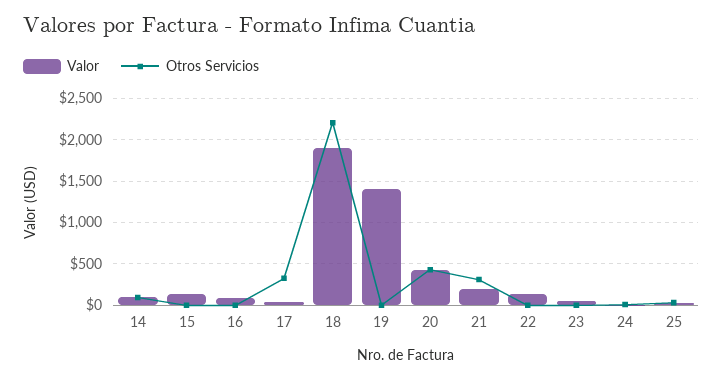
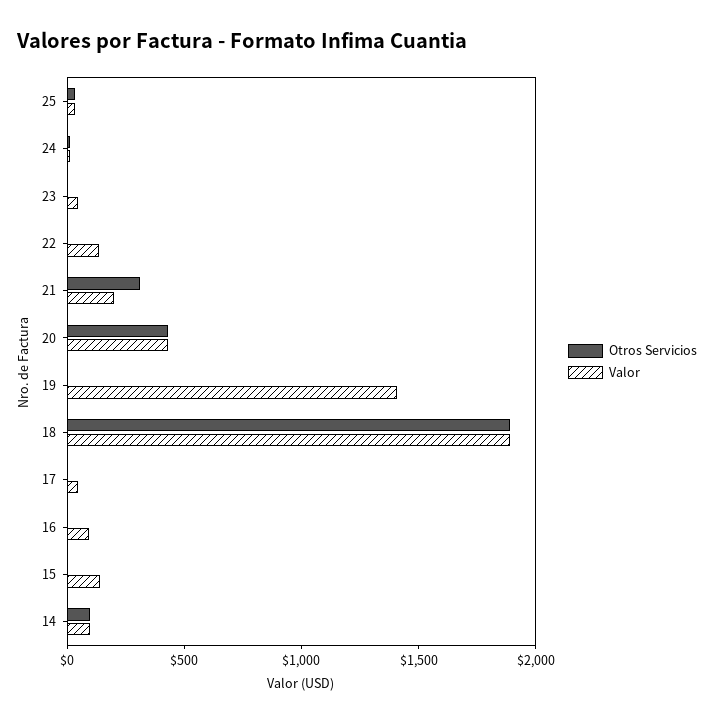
Otros Servicios, 17: 300 -> 0
Otros Servicios, 18: 2200 -> 1900

